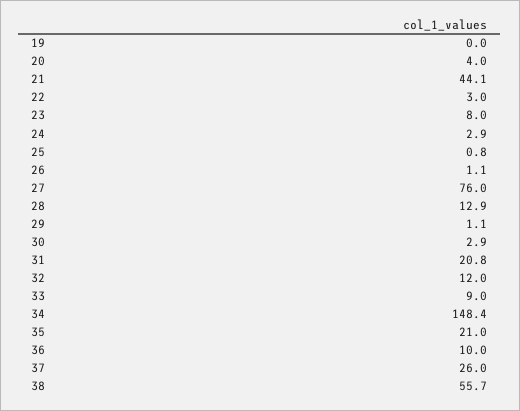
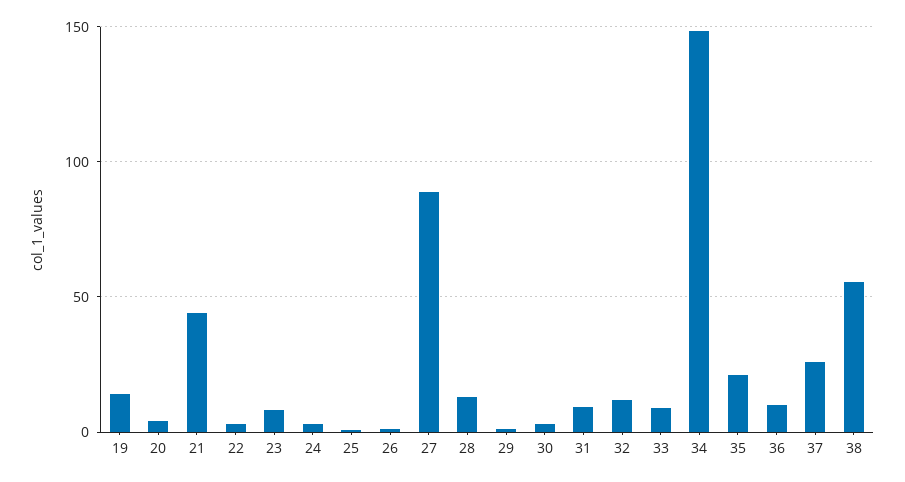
19: 0 -> 15
27: 76 -> 90
31: 20.8 -> 10

